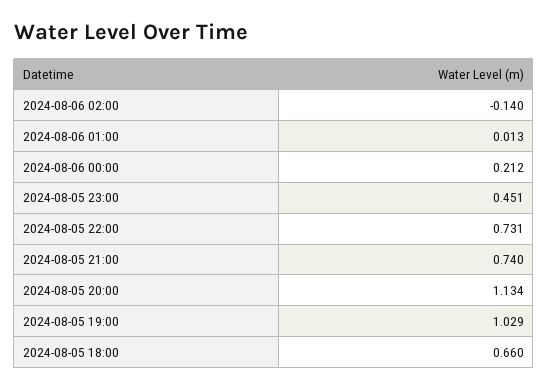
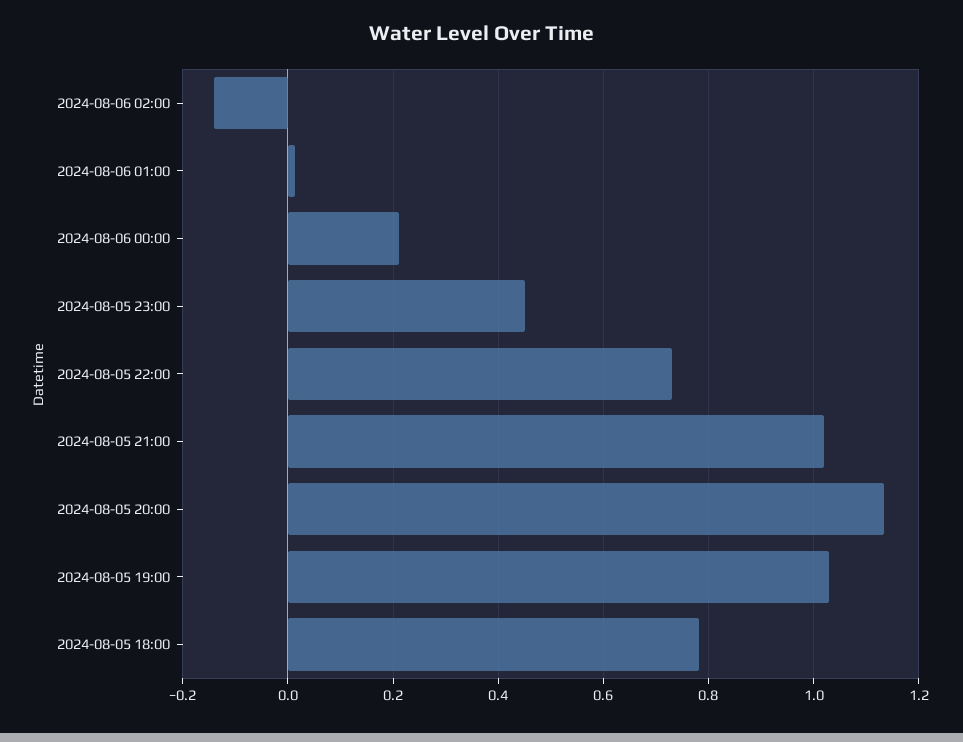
2024-08-05 21:00: 0.74 -> 1.02
2024-08-05 18:00: 0.66 -> 0.78

